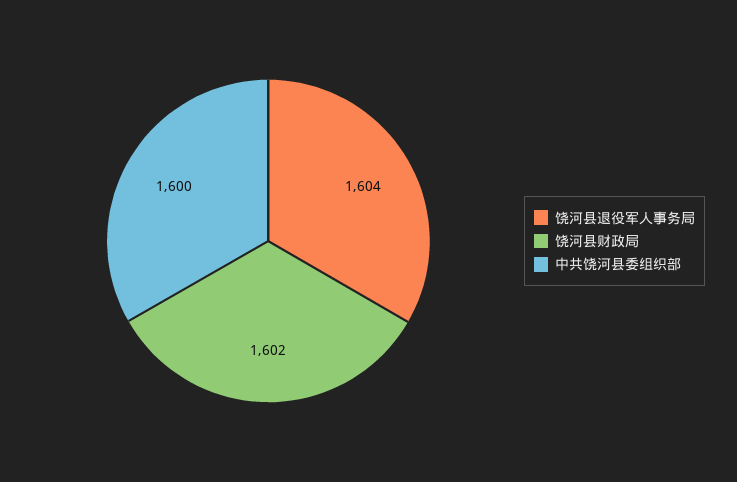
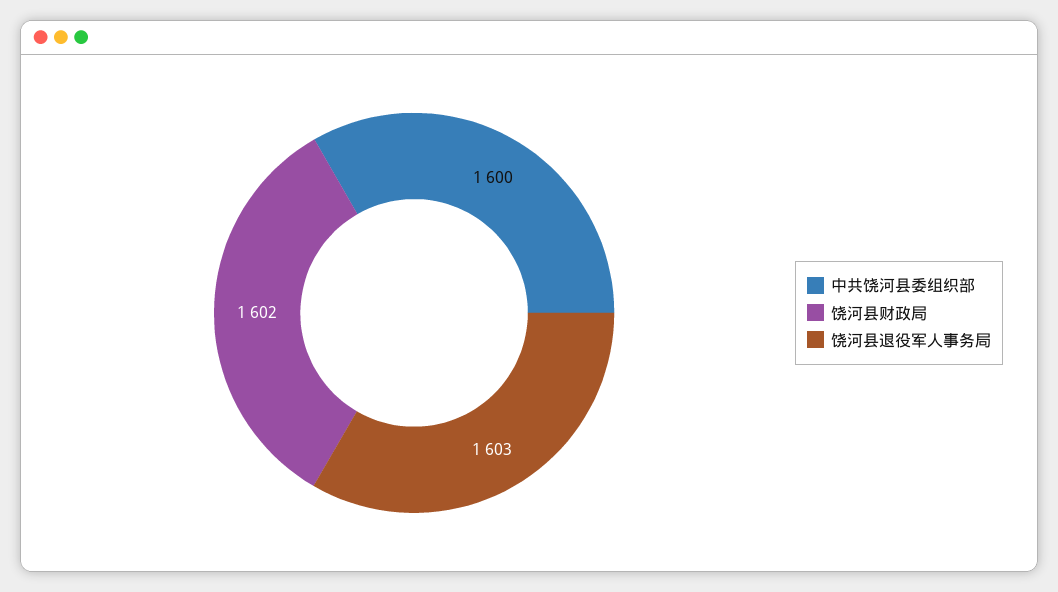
饶河县退役军人事务局: 1604 -> 1603

